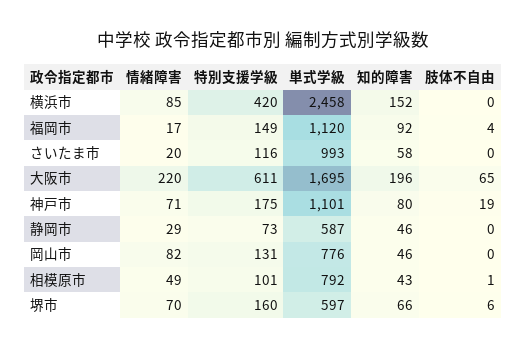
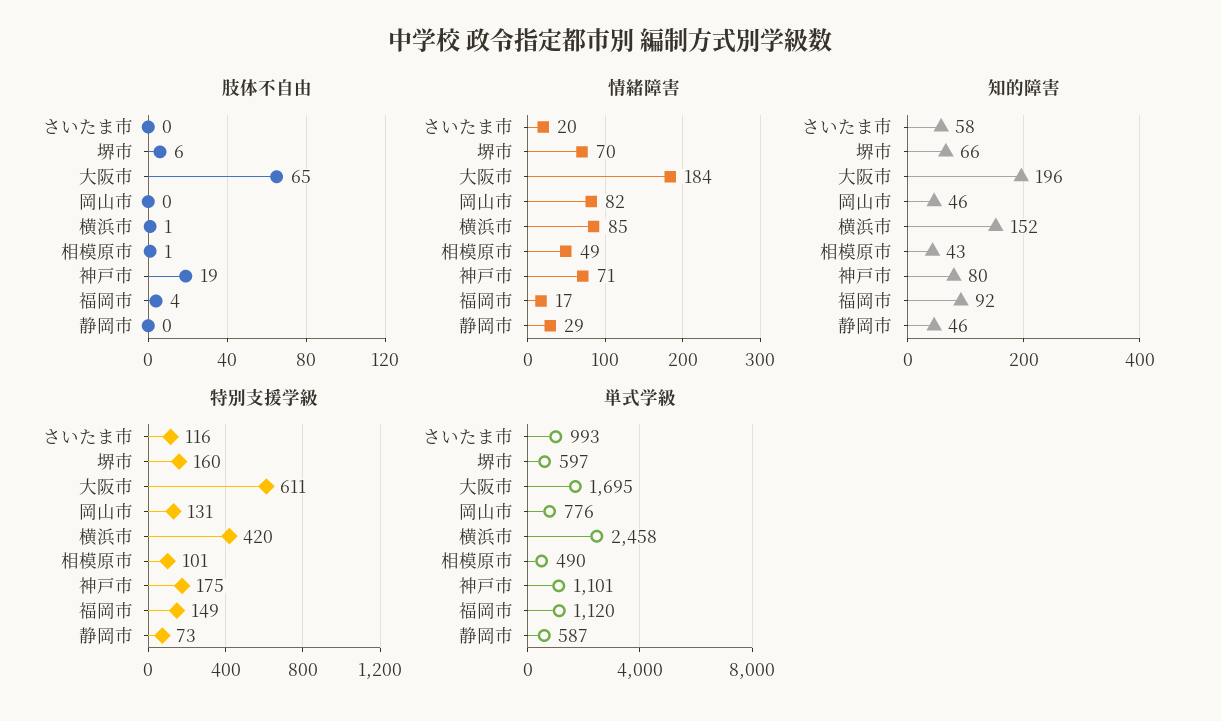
肢体不自由, 横浜市: 0 -> 1
情緒障害, 大阪市: 220 -> 184
単式学級, 相模原市: 792 -> 490

